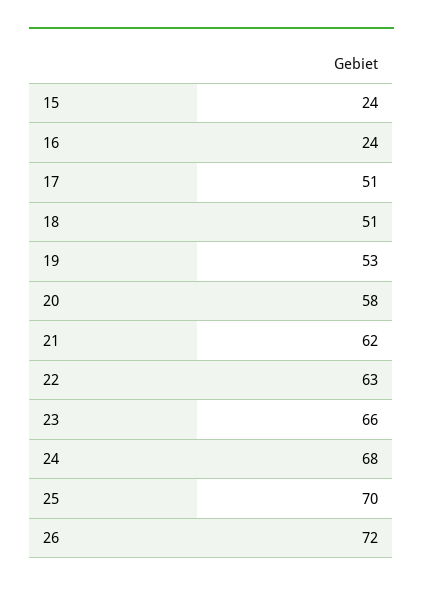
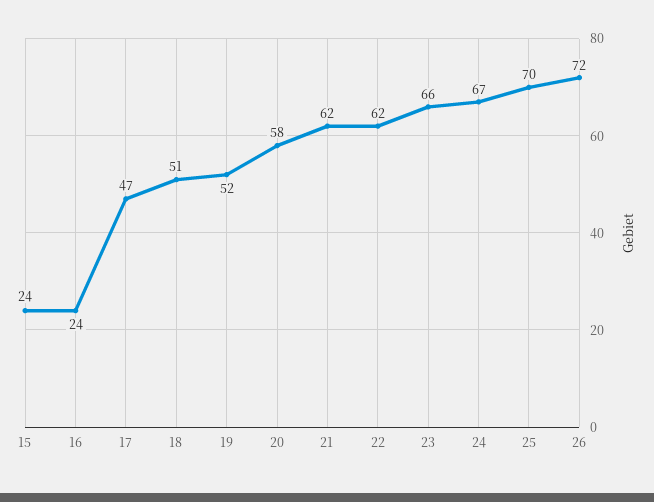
17: 51 -> 47
19: 53 -> 52
22: 63 -> 62
24: 68 -> 67

